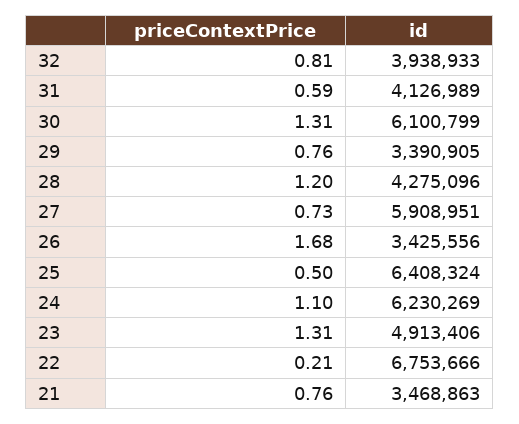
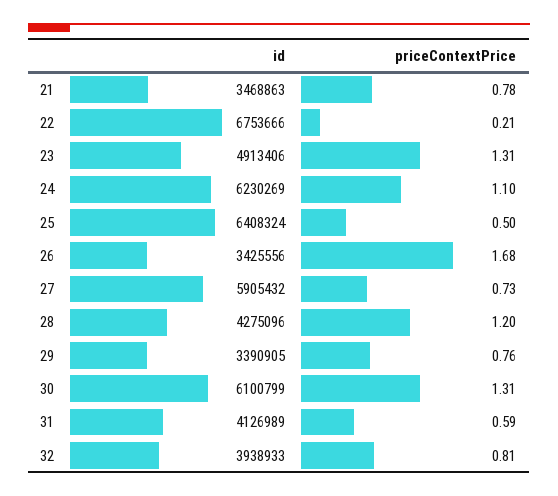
id, 27: 5908951 -> 5905432
priceContextPrice, 21: 0.76 -> 0.78

